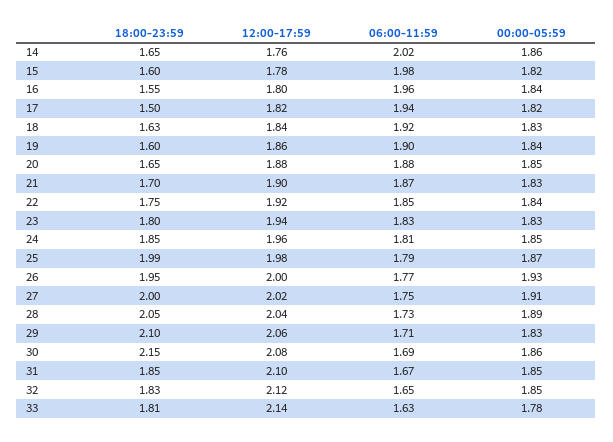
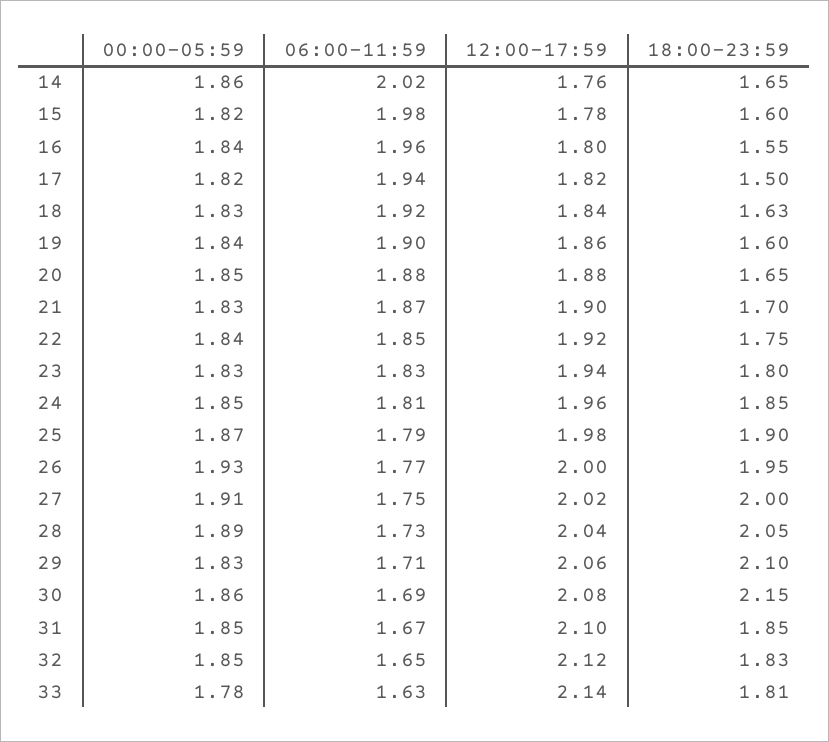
18:00-23:59, 25: 1.99 -> 1.9

